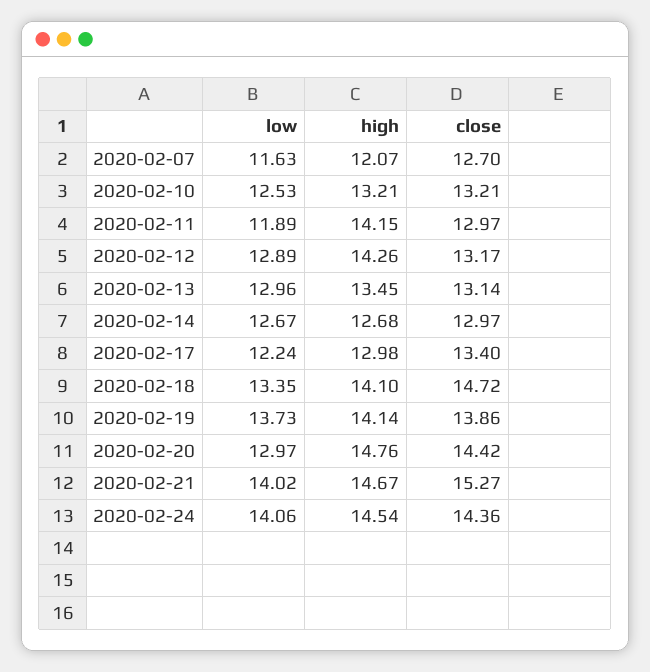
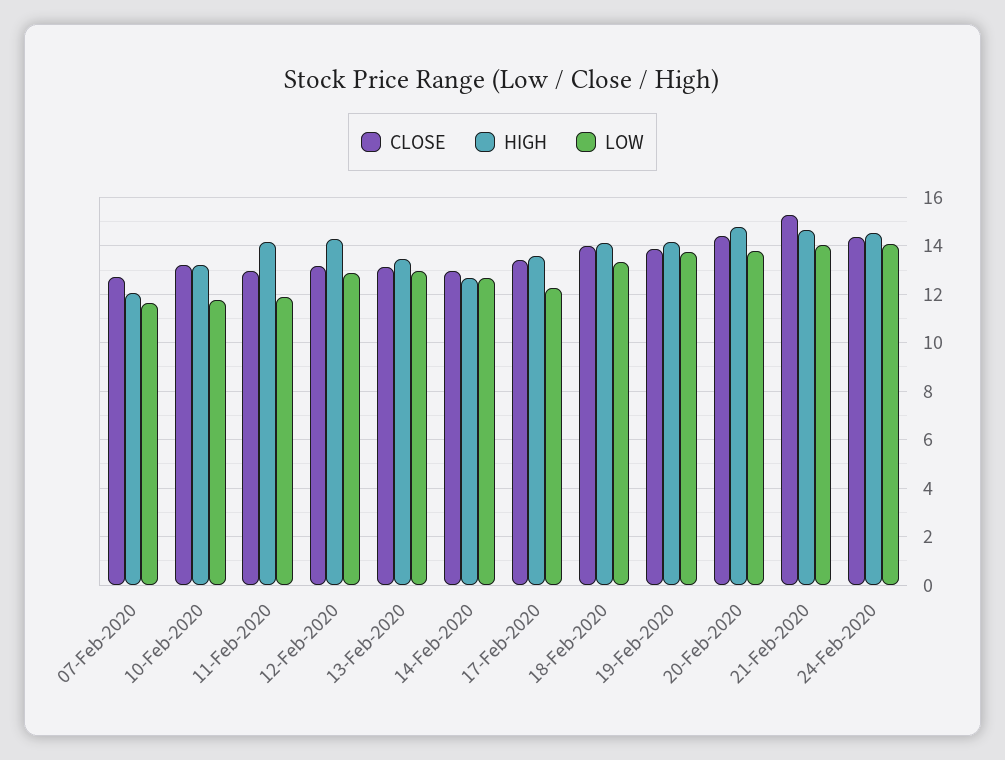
low, 2020-02-10: 12.53 -> 11.75
high, 2020-02-17: 12.98 -> 13.5
close, 2020-02-18: 14.72 -> 14
low, 2020-02-20: 12.97 -> 13.75

